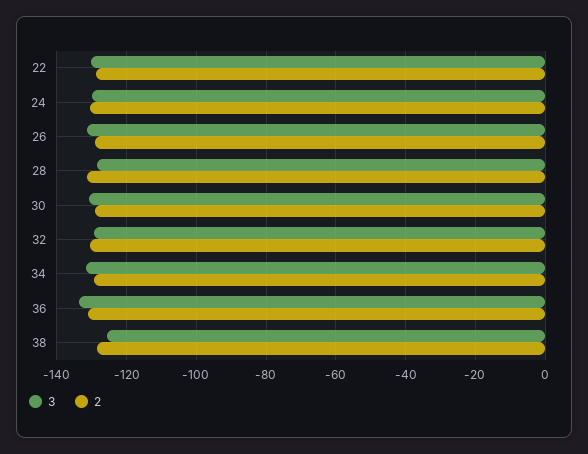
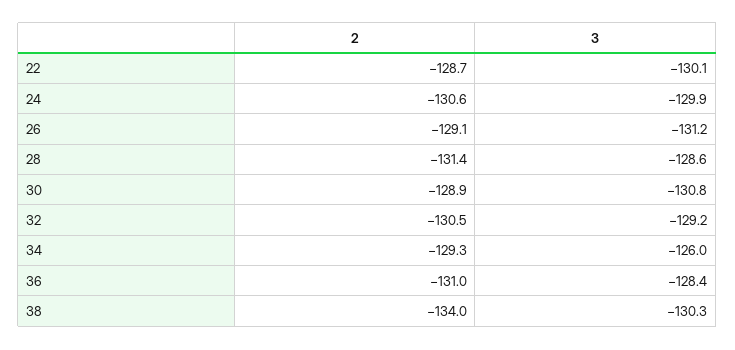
3, 34: -132 -> -126
3, 36: -134 -> -128.4
3, 38: -126 -> -130.3
2, 38: -128 -> -134

